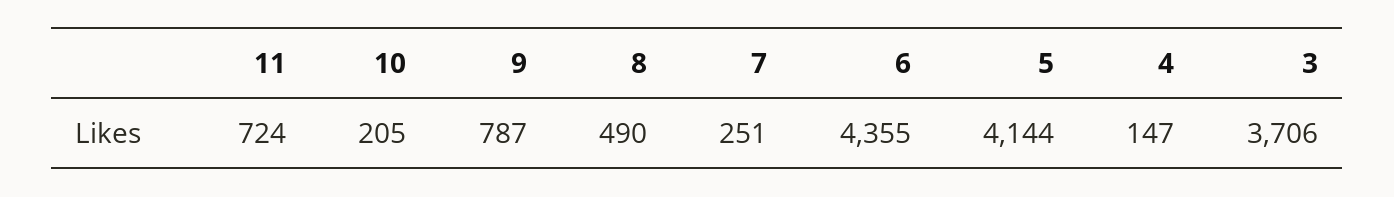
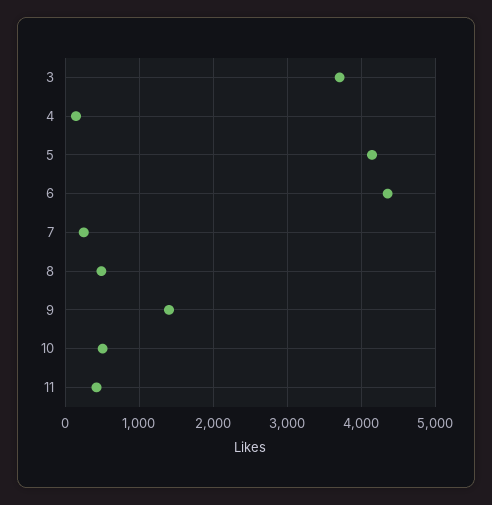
11: 724 -> 400
10: 205 -> 500
9: 787 -> 1400

